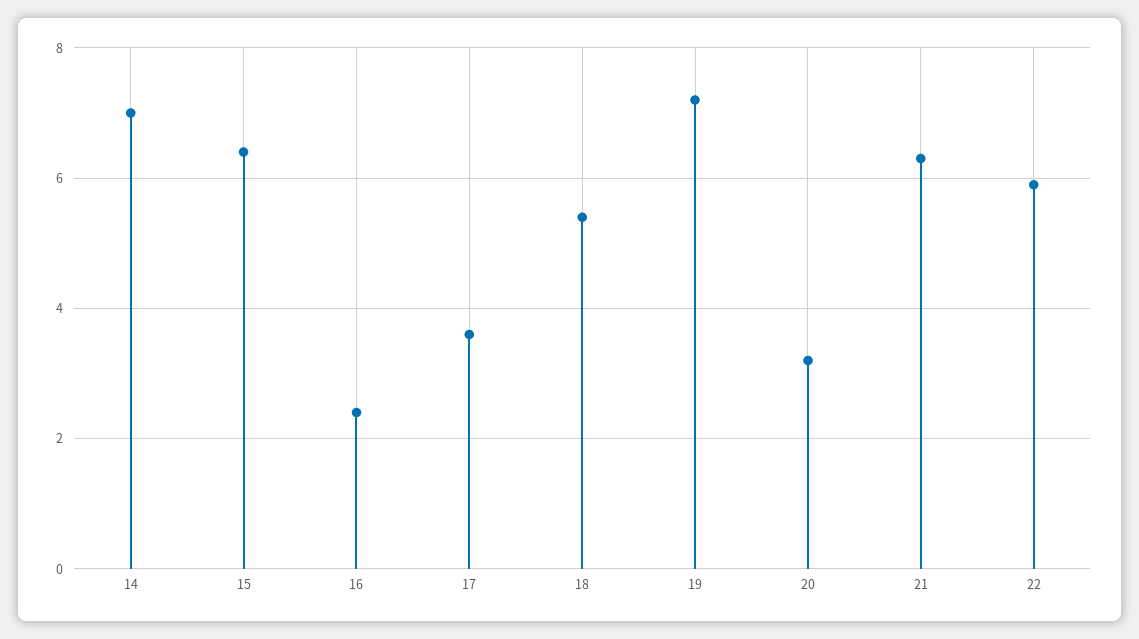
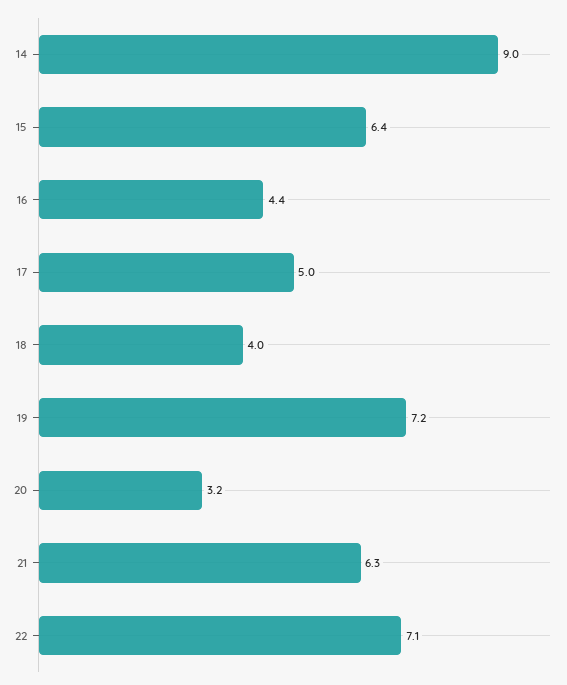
14: 7 -> 9
16: 2.5 -> 4.4
17: 3.5 -> 5
18: 5.5 -> 4
22: 6 -> 7.1

